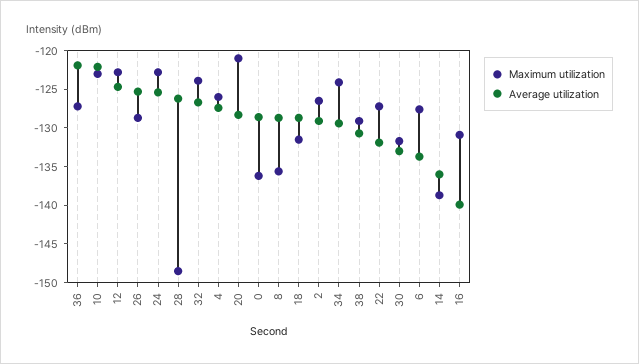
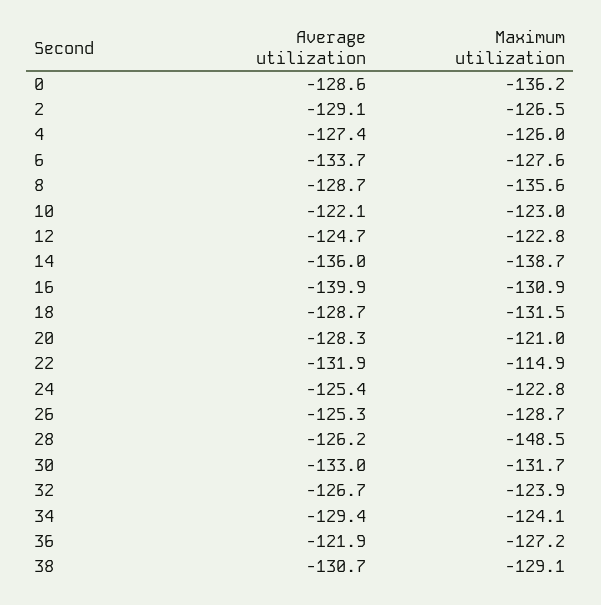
Maximum utilization, 22: -127.5 -> -114.9

